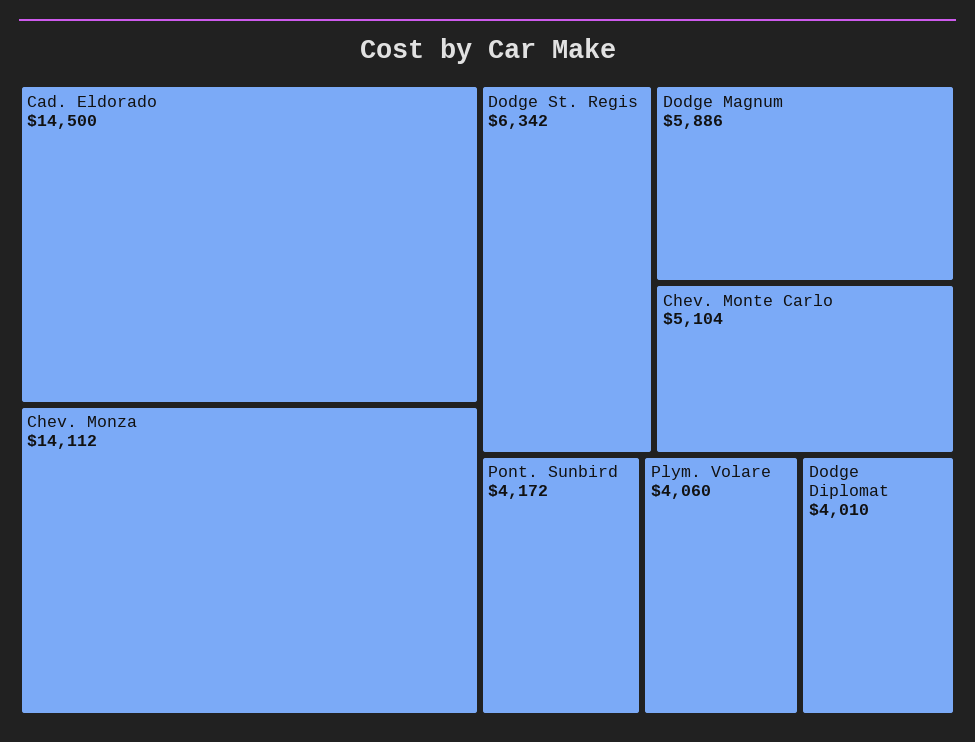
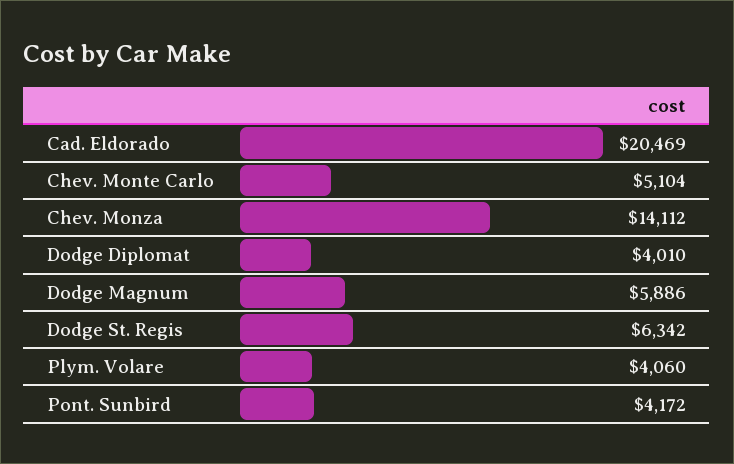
Cad. Eldorado: 14500 -> 20469

